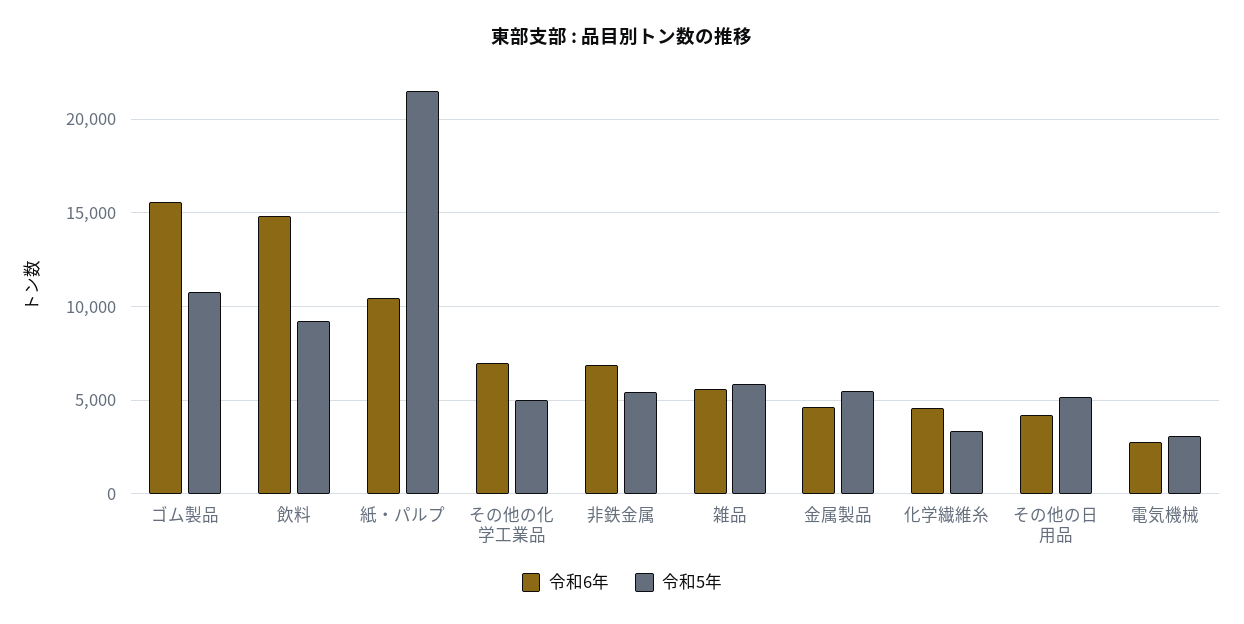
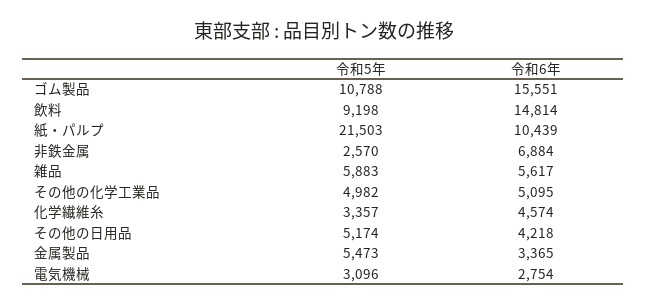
令和6年, その他の化学工業品: 7000 -> 5095
令和5年, 非鉄金属: 5500 -> 2570
令和6年, 金属製品: 4500 -> 3365

